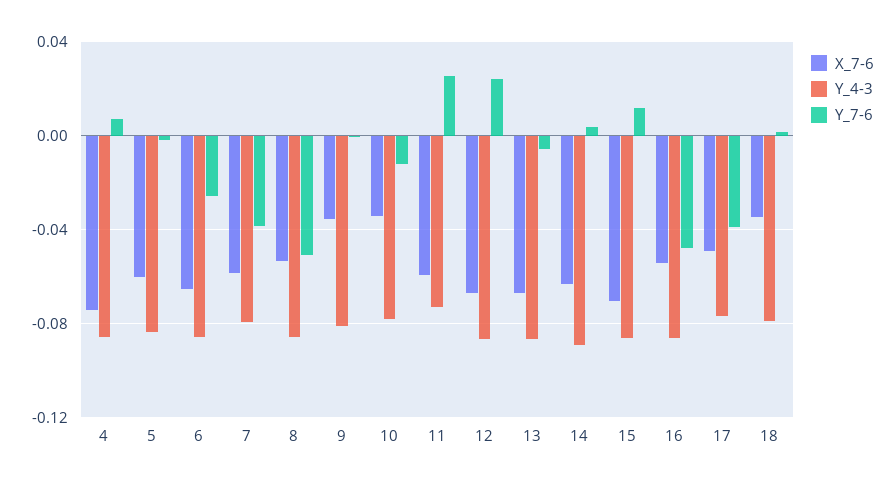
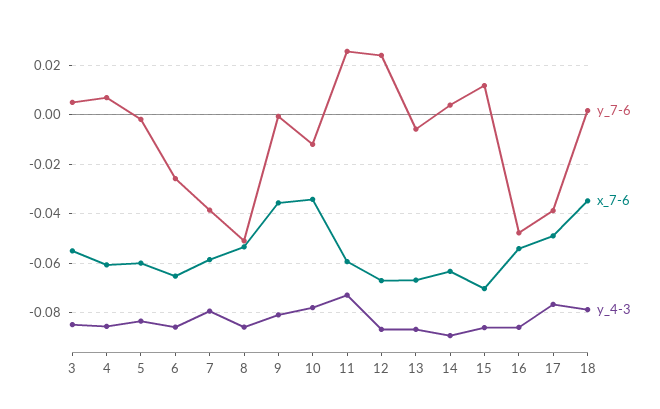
X_7-6, 4: -0.075 -> -0.06
Y_7-6, 3: none -> 0.005
X_7-6, 3: none -> -0.055
Y_4-3, 3: none -> -0.085

